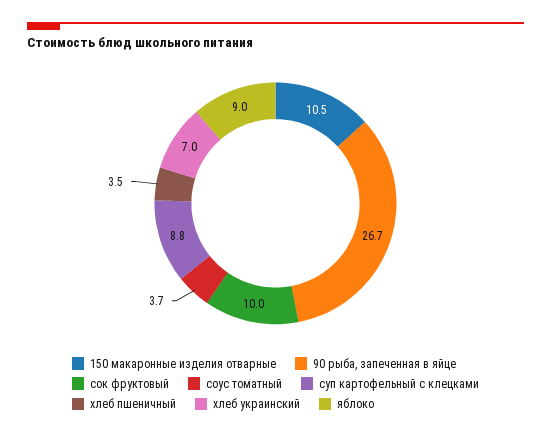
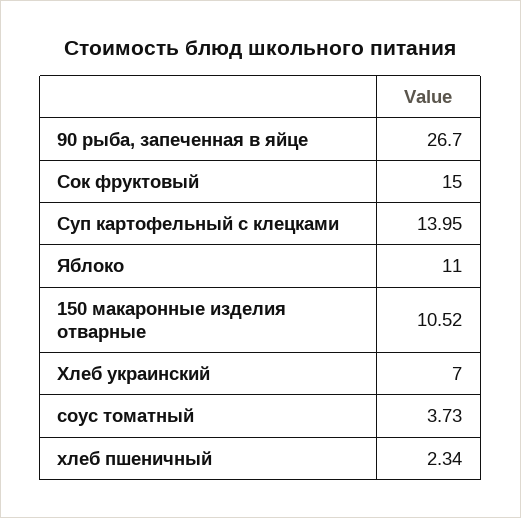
сок фруктовый: 10 -> 15
суп картофельный с клецками: 8.8 -> 13.95
хлеб пшеничный: 3.5 -> 2.34
яблоко: 9 -> 11

